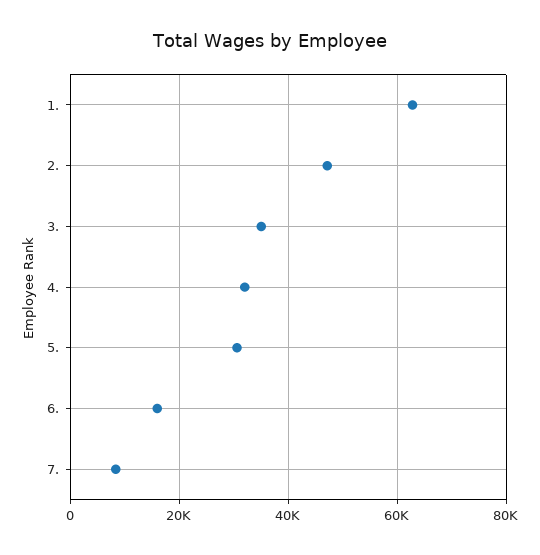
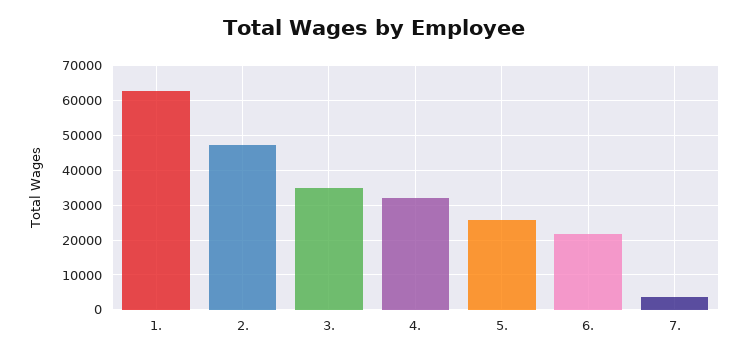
5.: 30000 -> 26000
6.: 16000 -> 22000
7.: 8000 -> 4000

